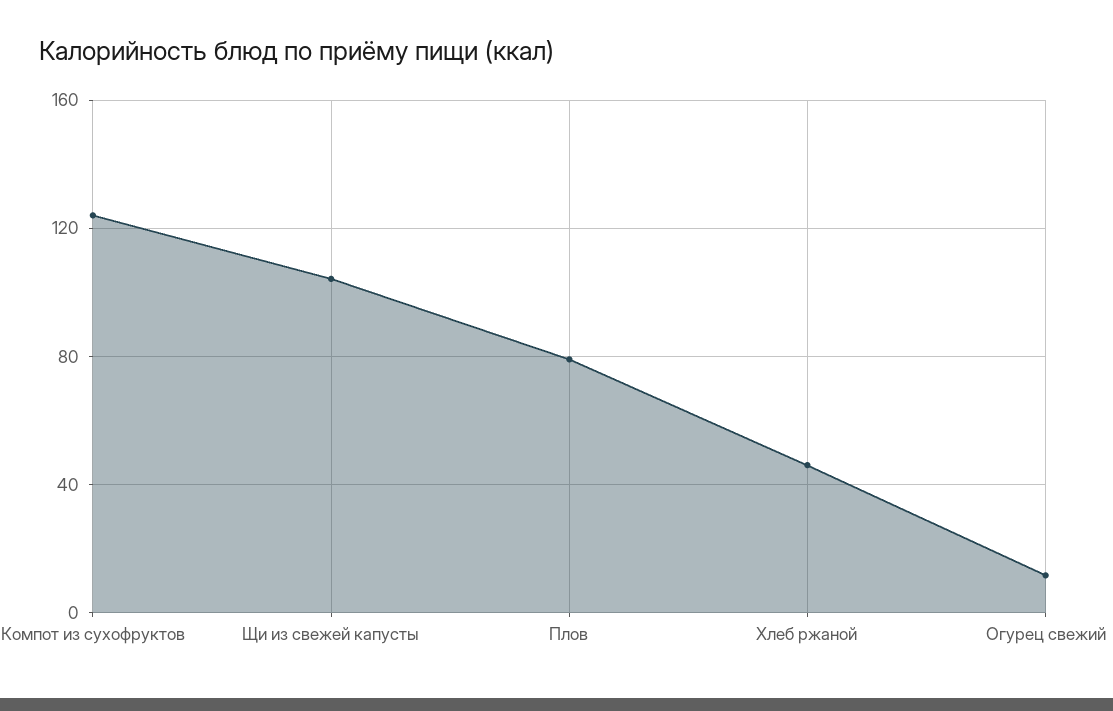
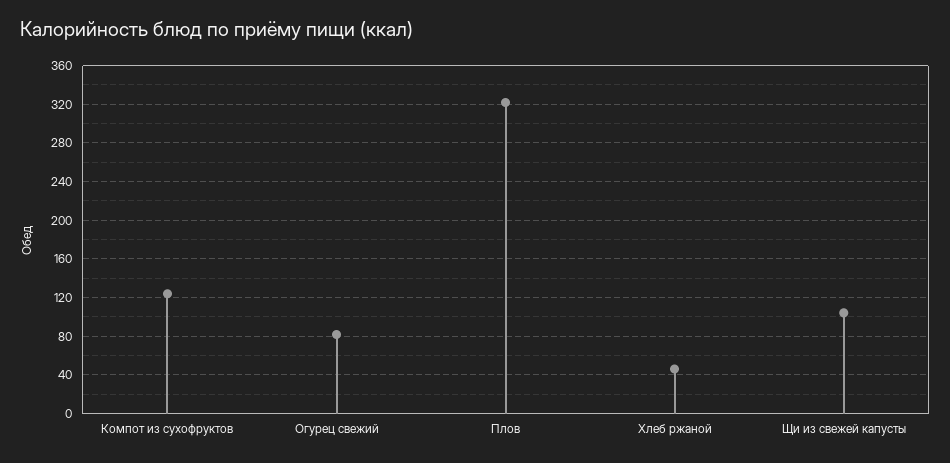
Плов: 80 -> 320
Огурец свежий: 10 -> 80

